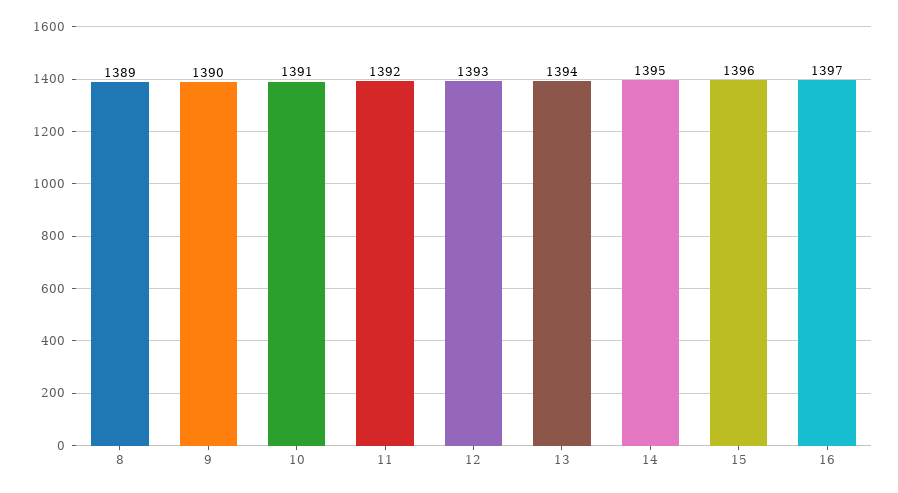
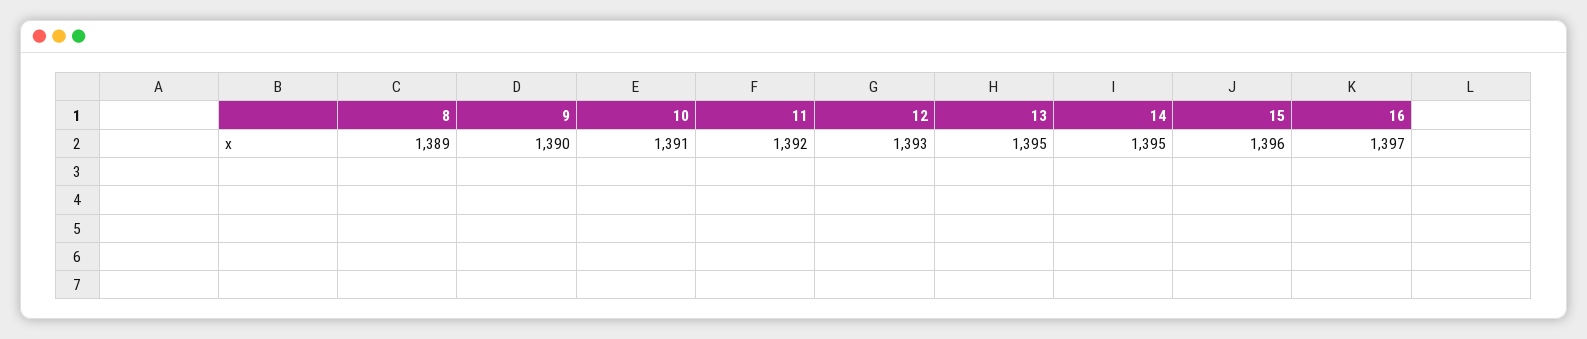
13: 1394 -> 1395

